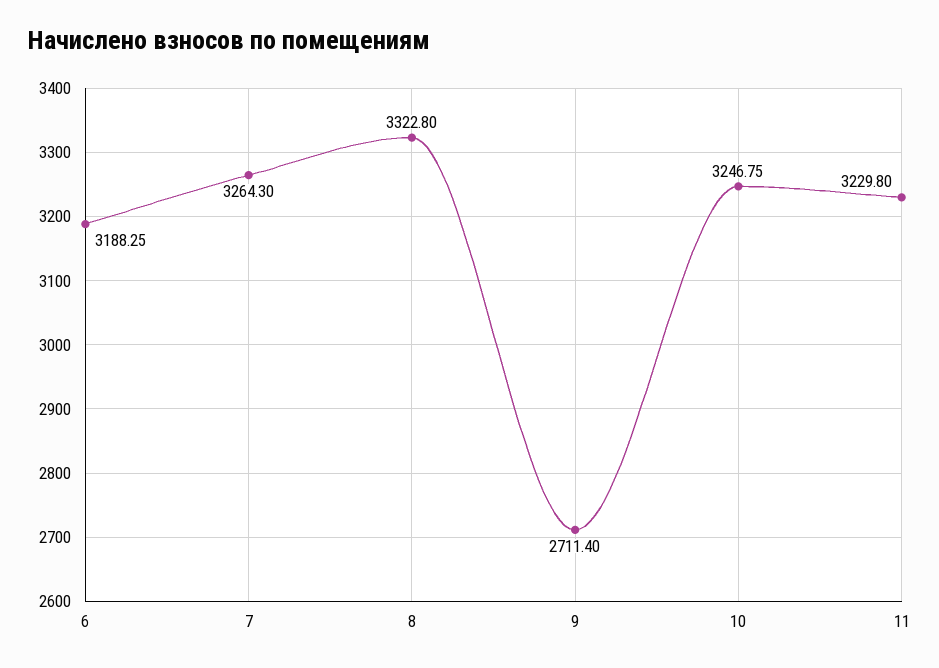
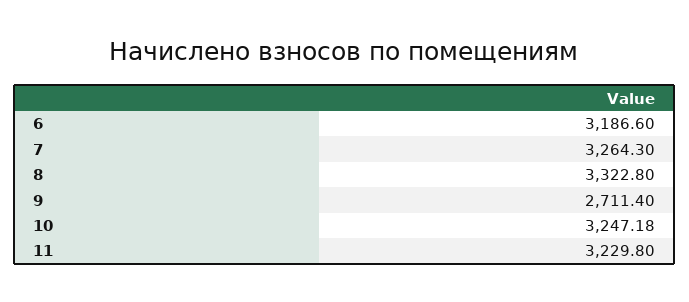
6: 3188.25 -> 3186.6
10: 3246.75 -> 3247.18

